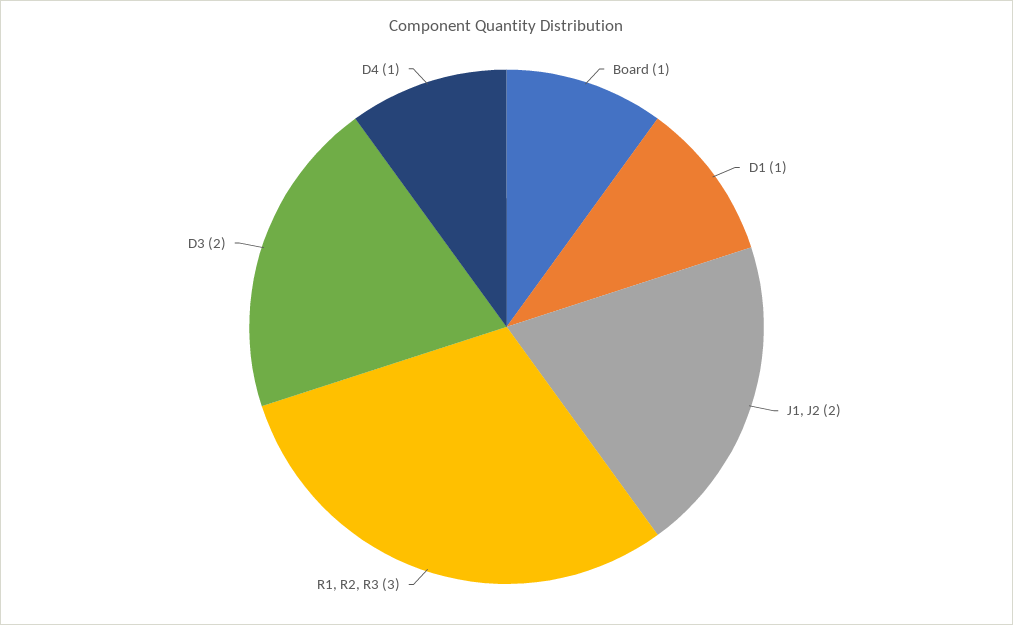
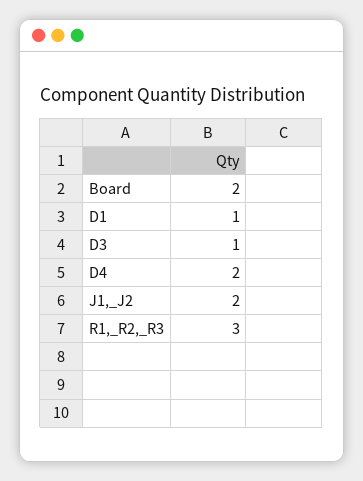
Board: 1 -> 2
D3: 2 -> 1
D4: 1 -> 2

